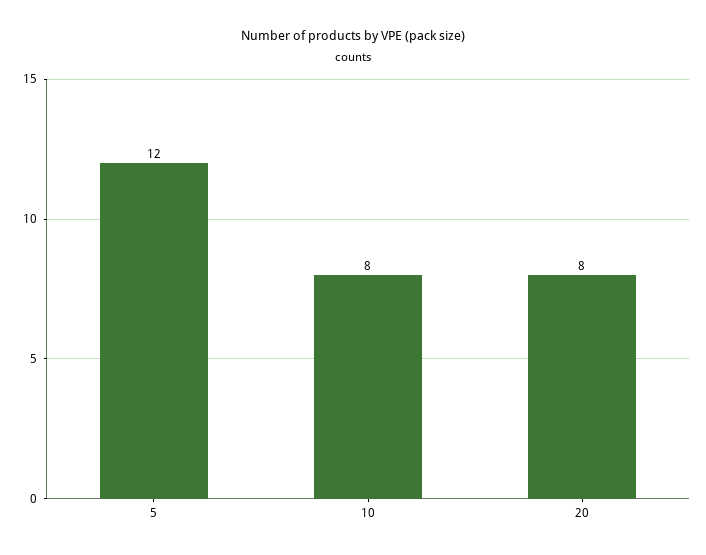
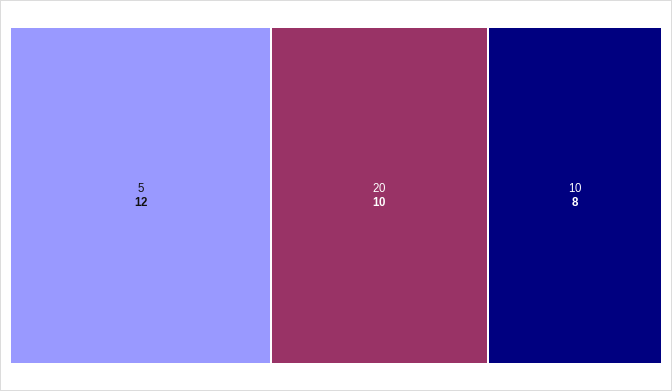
20: 8 -> 10

